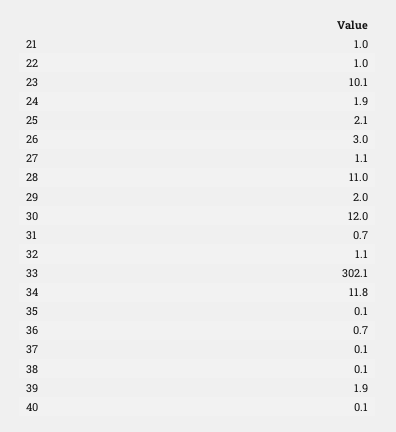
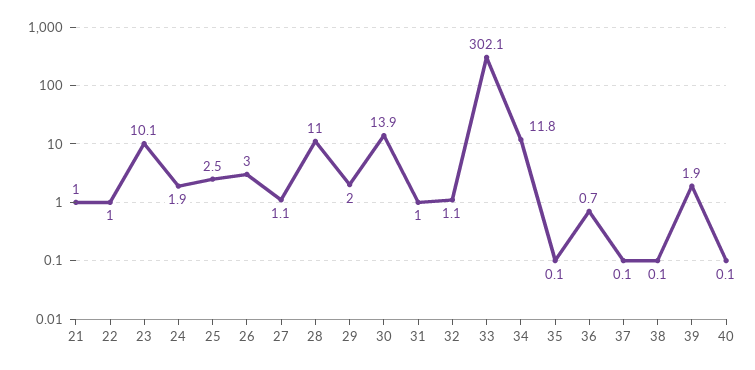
25: 2.1 -> 2.5
30: 12 -> 13.9
31: 0.7 -> 1

